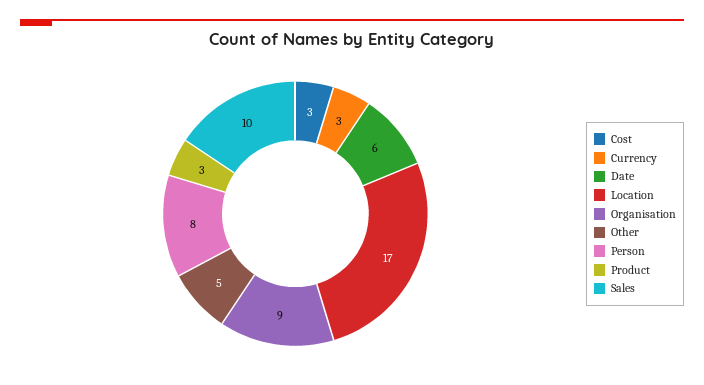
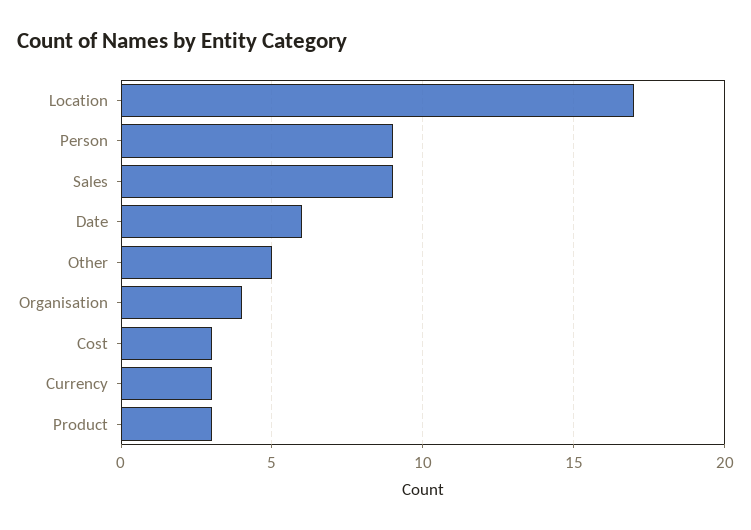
Organisation: 9 -> 4
Person: 8 -> 9
Sales: 10 -> 9

